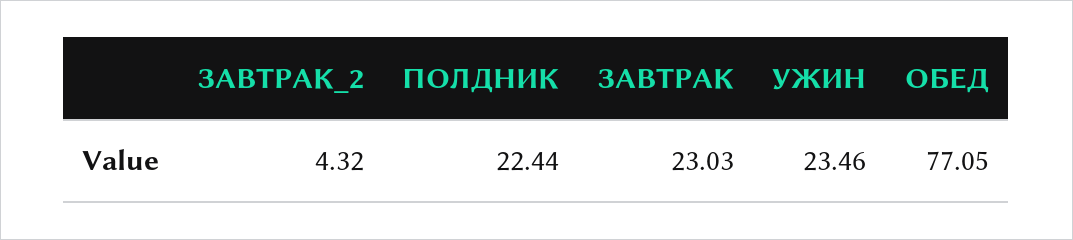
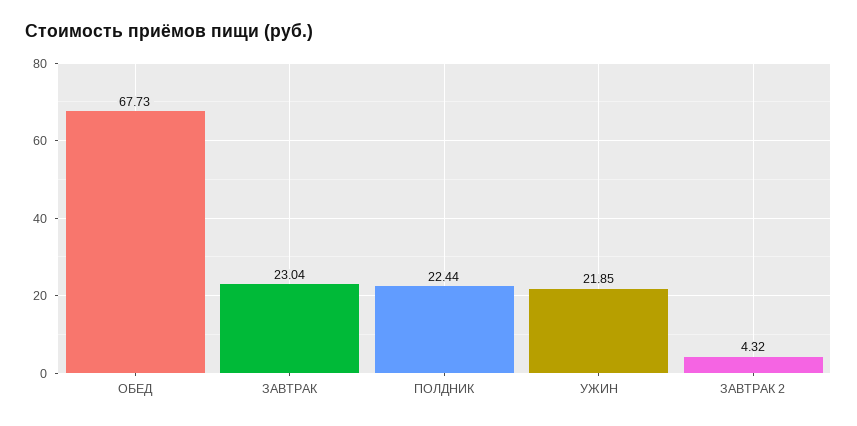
ЗАВТРАК: 23.03 -> 23.04
УЖИН: 23.46 -> 21.85
ОБЕД: 77.05 -> 67.73

